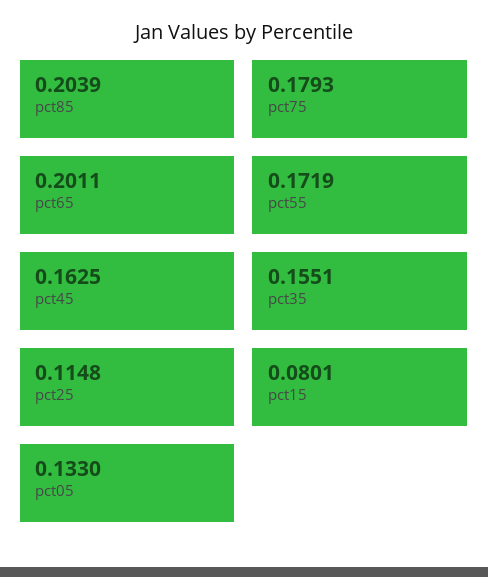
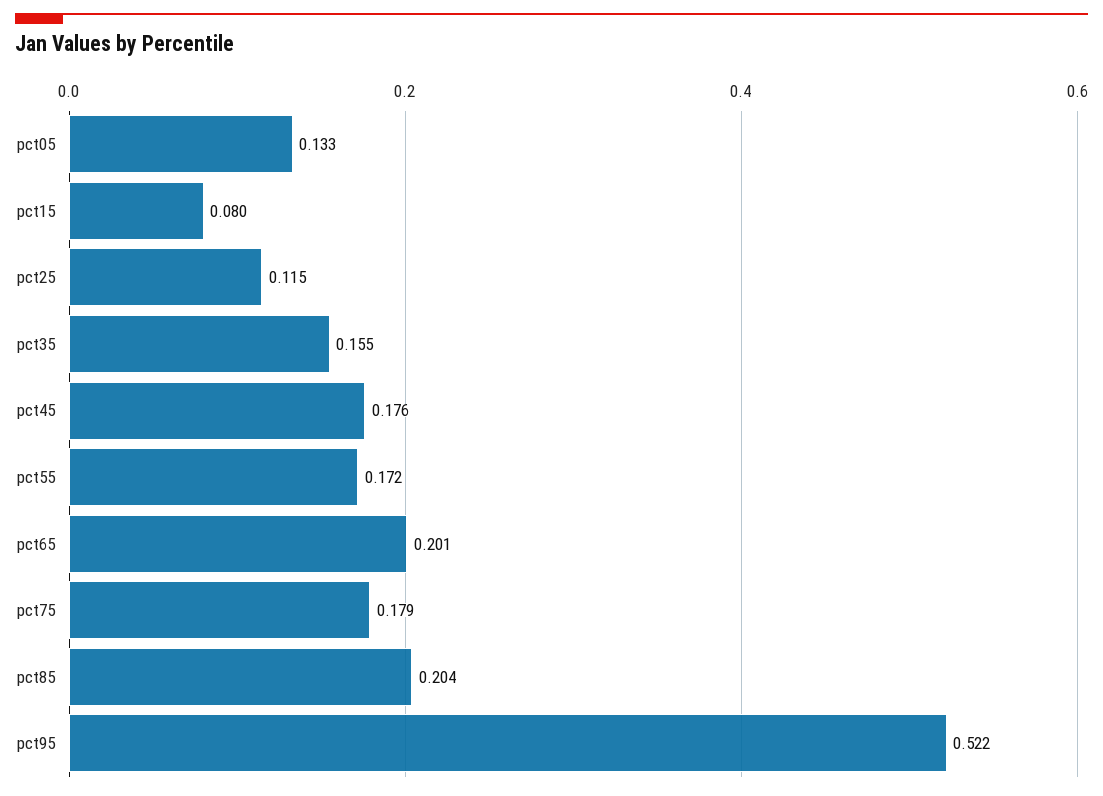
pct45: 0.1625 -> 0.176
pct95: none -> 0.522

